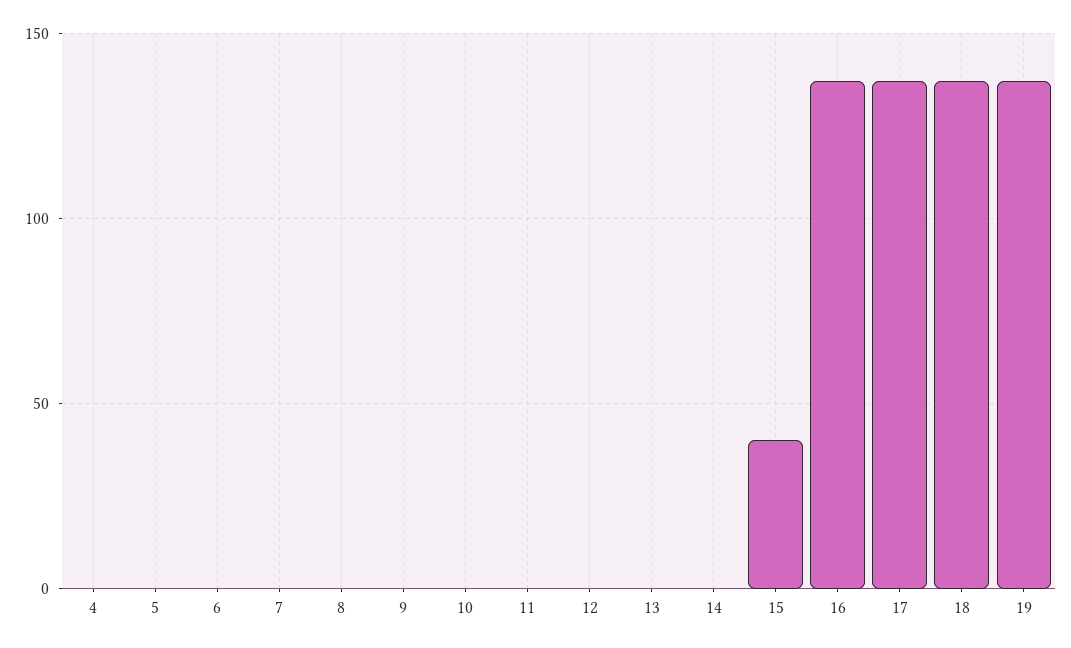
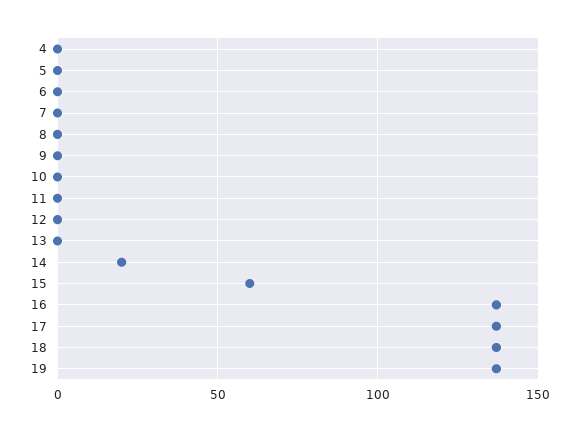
14: 0 -> 20
15: 40 -> 60

